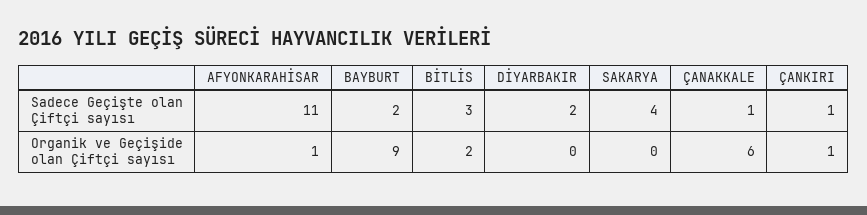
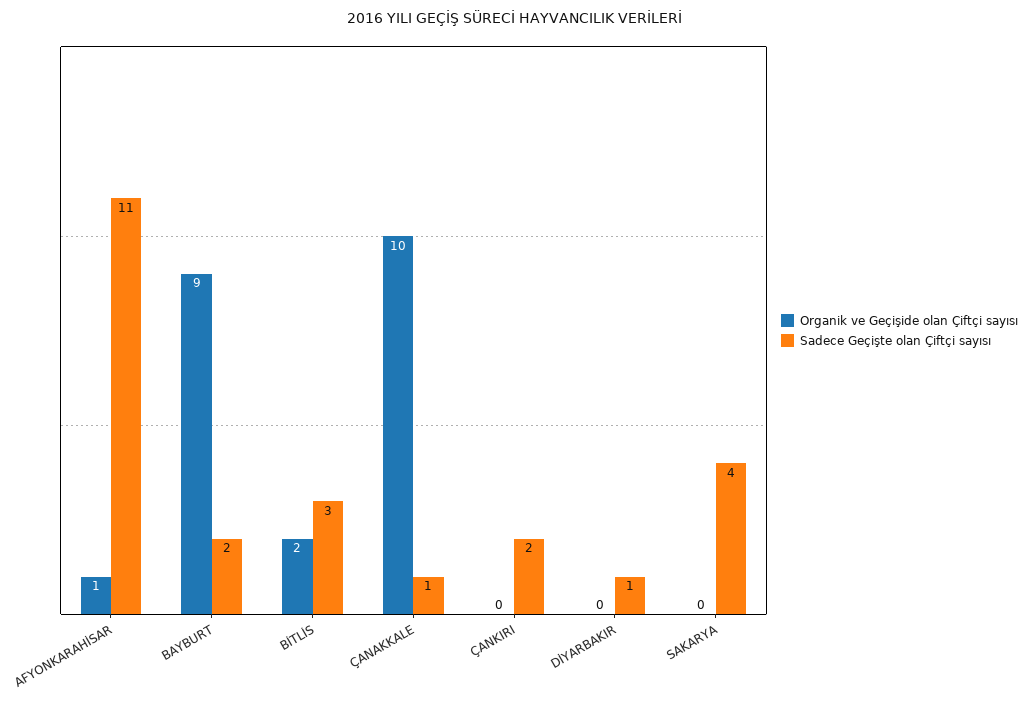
Sadece Geçişte olan Çiftçi sayısı, DİYARBAKIR: 2 -> 1
Sadece Geçişte olan Çiftçi sayısı, ÇANKIRI: 1 -> 2
Organik ve Geçişide olan Çiftçi sayısı, ÇANAKKALE: 6 -> 10
Organik ve Geçişide olan Çiftçi sayısı, ÇANKIRI: 1 -> 0

